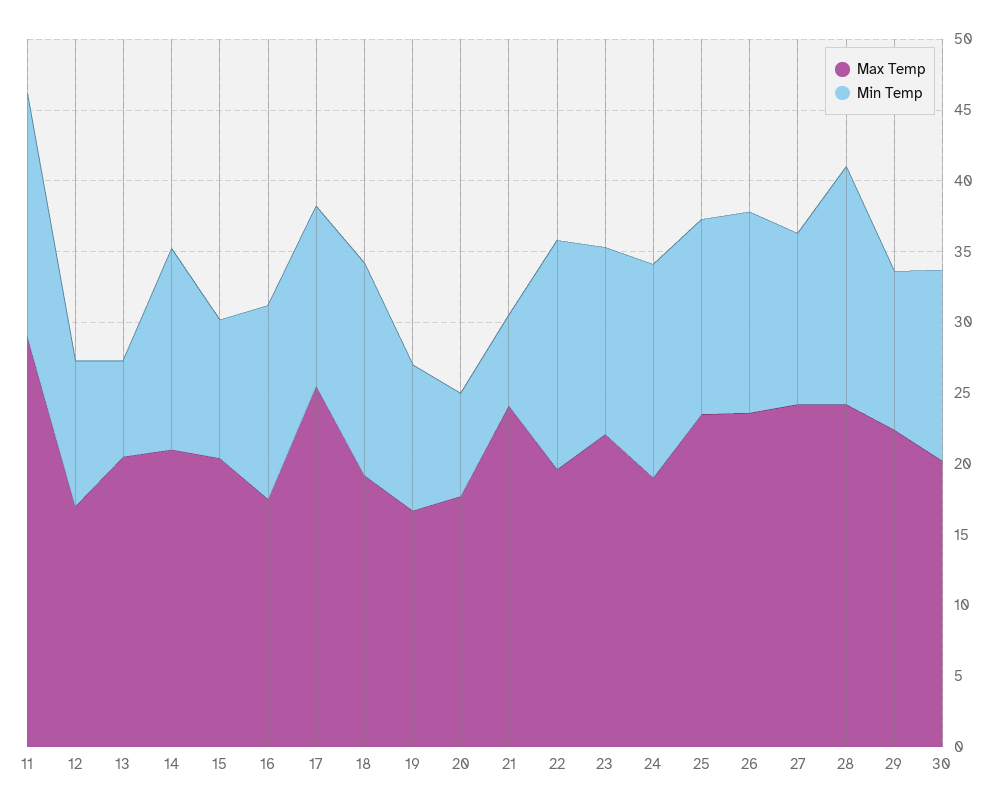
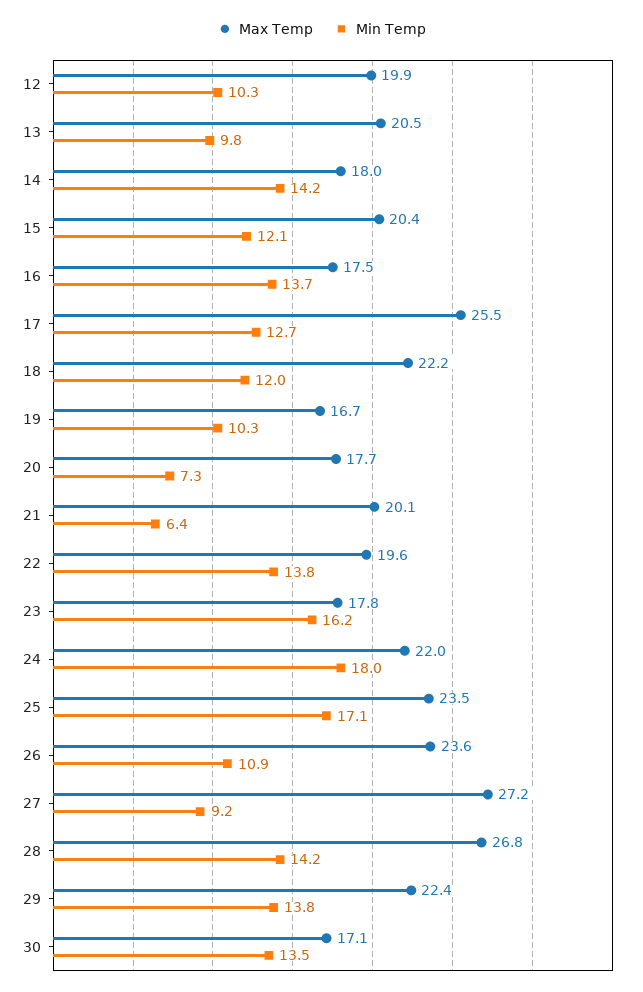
Max Temp, 11: 29 -> none
Min Temp, 11: 17 -> none
Max Temp, 12: 17 -> 19.9
Min Temp, 13: 7 -> 9.8
Max Temp, 14: 21 -> 18
Min Temp, 15: 10 -> 12.1
Max Temp, 18: 19 -> 22.2
Min Temp, 18: 15 -> 12
Max Temp, 21: 24 -> 20.1
Min Temp, 22: 16 -> 13.8
Max Temp, 23: 22 -> 17.8
Min Temp, 23: 13 -> 16.2
Max Temp, 24: 19 -> 22
Min Temp, 24: 15 -> 18
Min Temp, 25: 14 -> 17.1
Min Temp, 26: 14 -> 10.9
Max Temp, 27: 24 -> 27.2
Min Temp, 27: 12 -> 9.2
Max Temp, 28: 24 -> 26.8
Min Temp, 28: 17 -> 14.2
Min Temp, 29: 11 -> 13.8
Max Temp, 30: 20 -> 17.1

